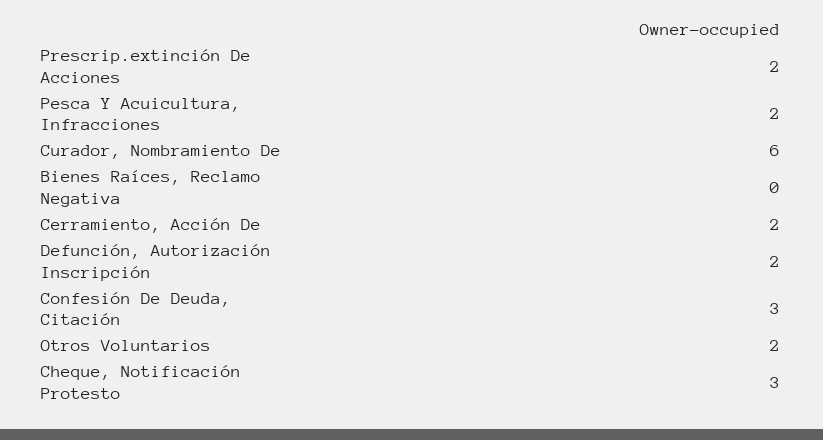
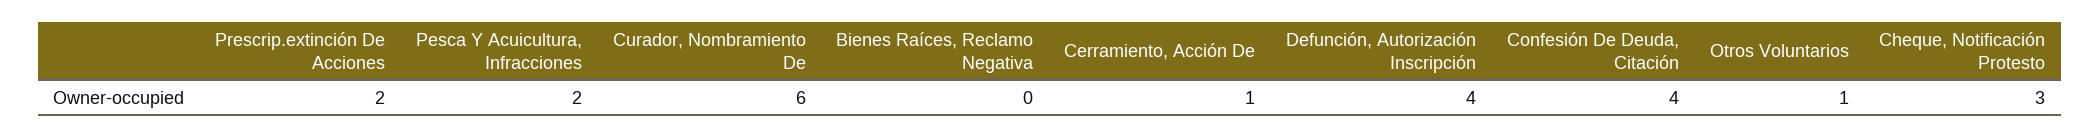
Cerramiento, Acción De: 2 -> 1
Defunción, Autorización Inscripción: 2 -> 4
Confesión De Deuda, Citación: 3 -> 4
Otros Voluntarios: 2 -> 1

